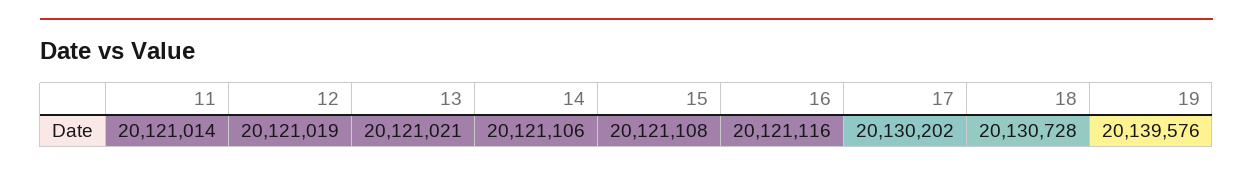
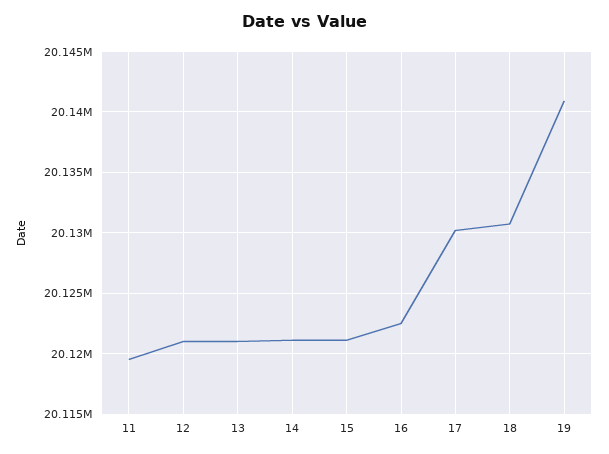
11: 20121014 -> 20119500
16: 20121116 -> 20122500
19: 20139576 -> 20141000

